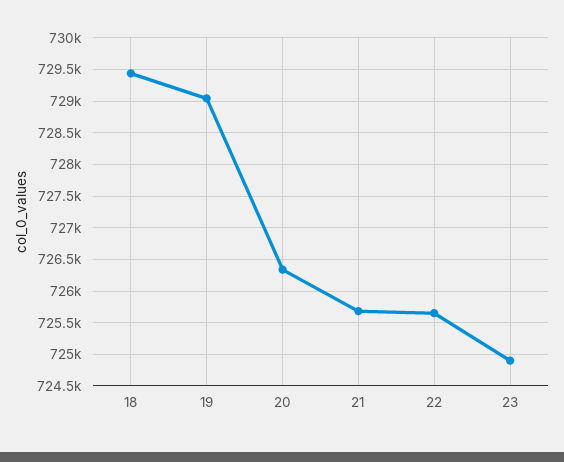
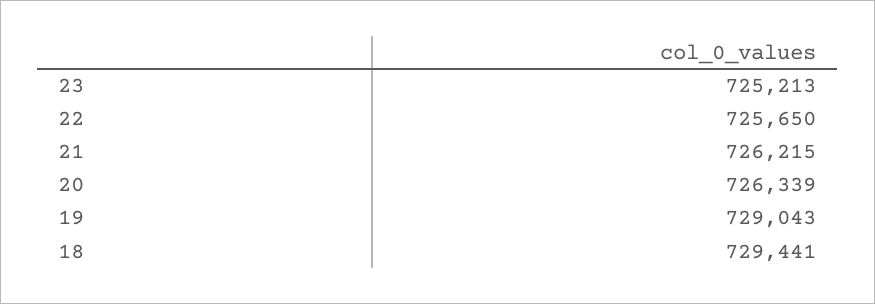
21: 725700 -> 726215
23: 724900 -> 725213

